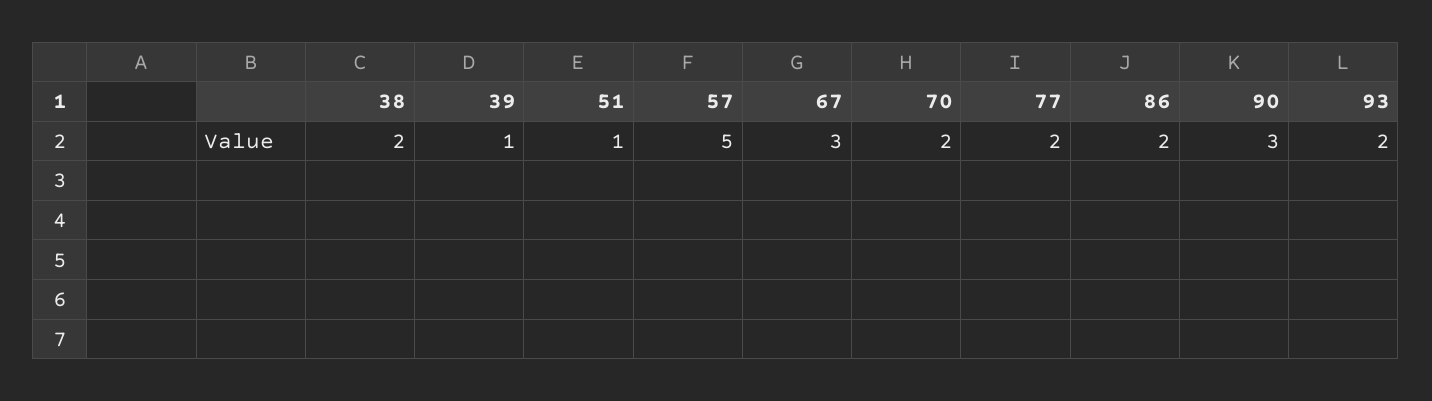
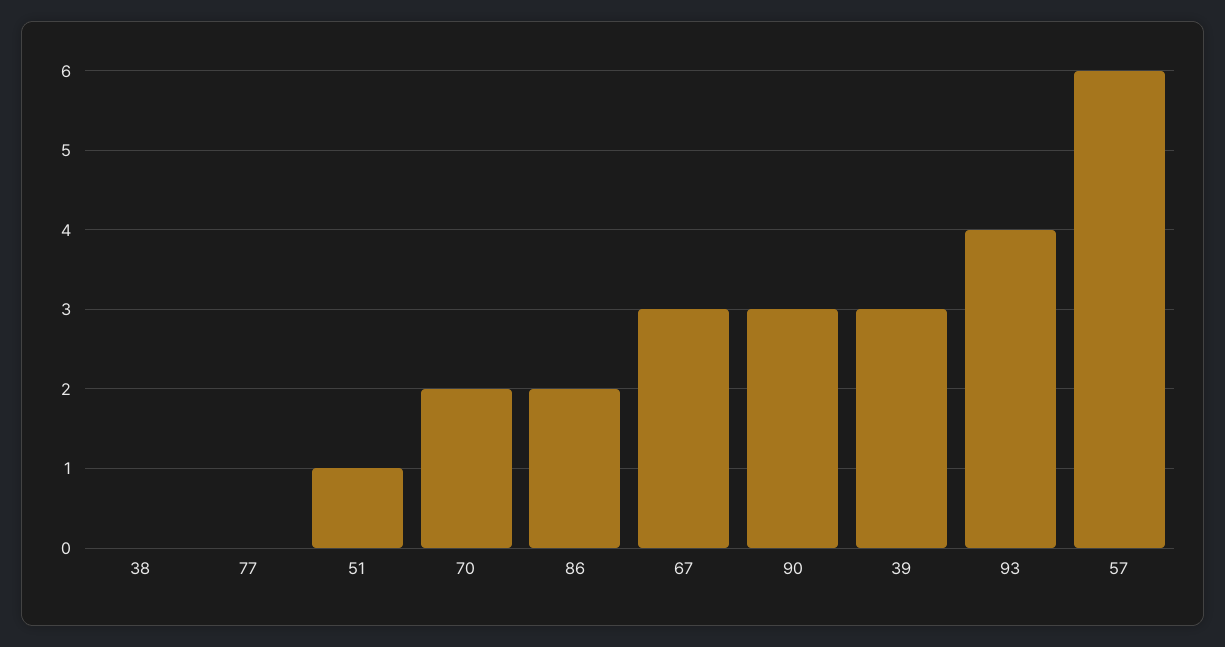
38: 2 -> 0
39: 1 -> 3
57: 5 -> 6
77: 2 -> 0
93: 2 -> 4

